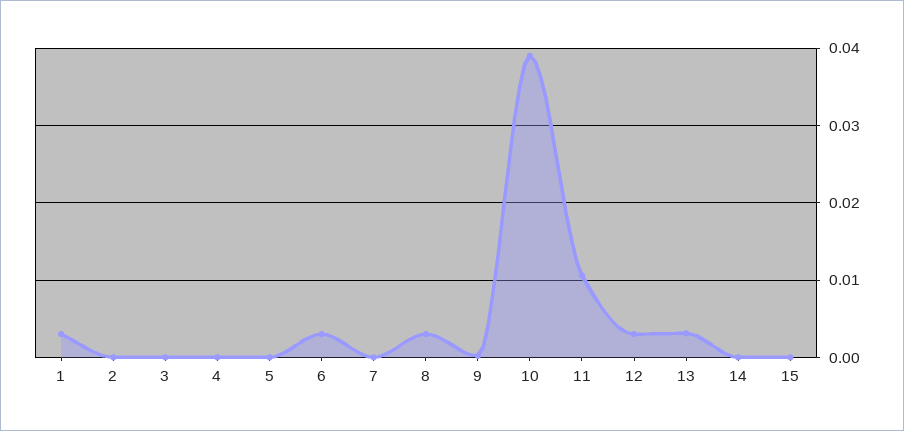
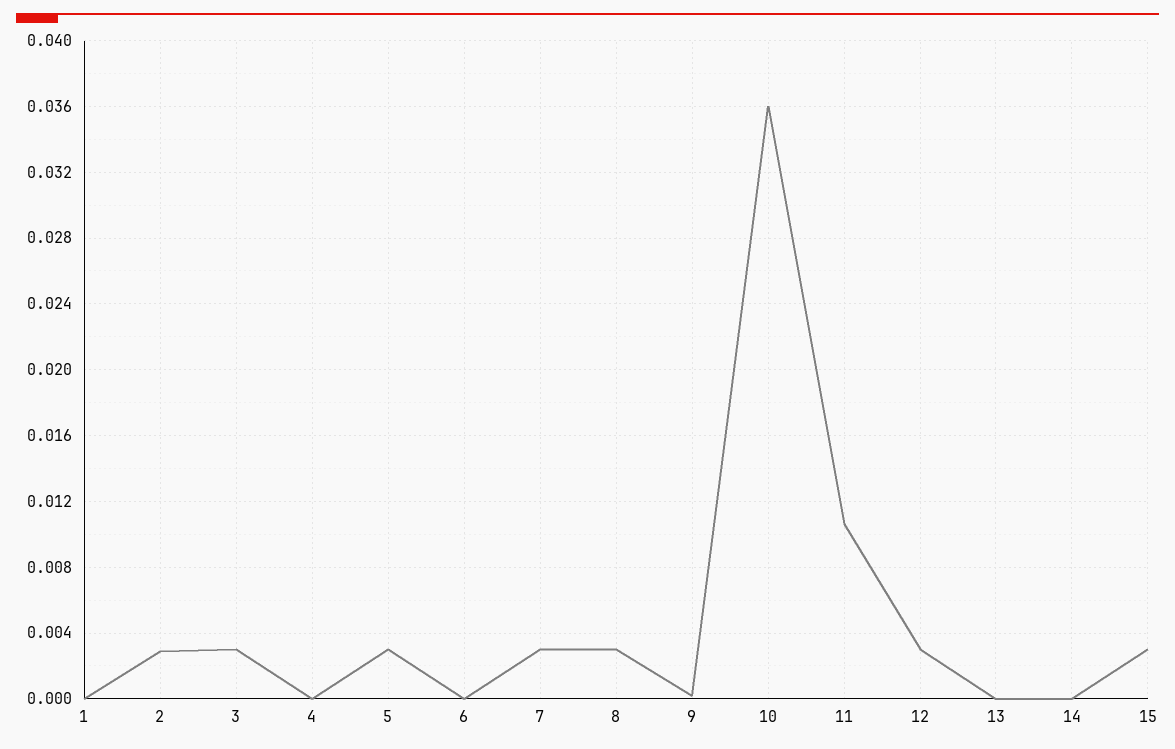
1: 0.003 -> 0
2: 0 -> 0.003
3: 0 -> 0.003
5: 0 -> 0.003
6: 0.003 -> 0
7: 0 -> 0.003
10: 0.039 -> 0.036
13: 0.003 -> 0
15: 0 -> 0.003

